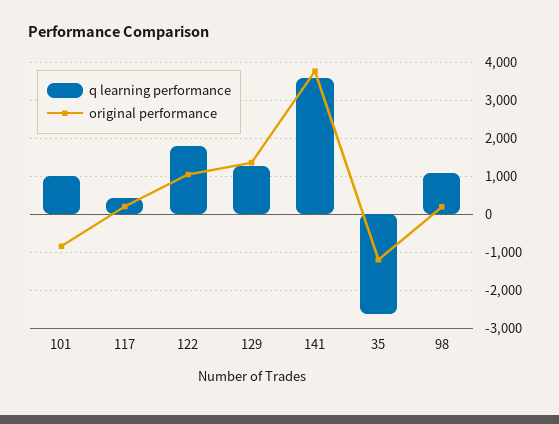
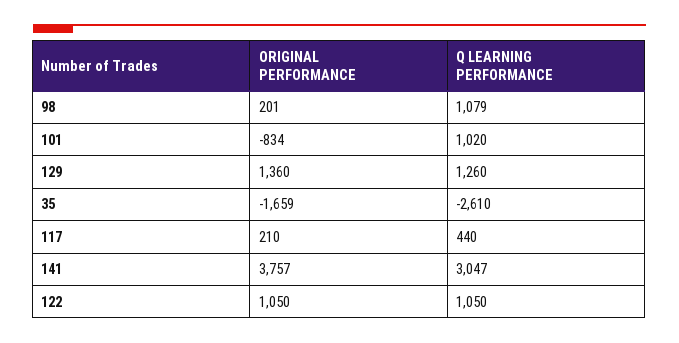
q learning performance, 122: 1800 -> 1050
q learning performance, 141: 3600 -> 3047
original performance, 35: -1200 -> -1659

